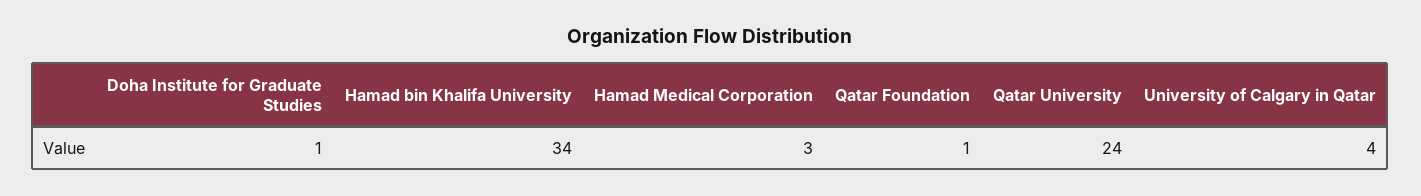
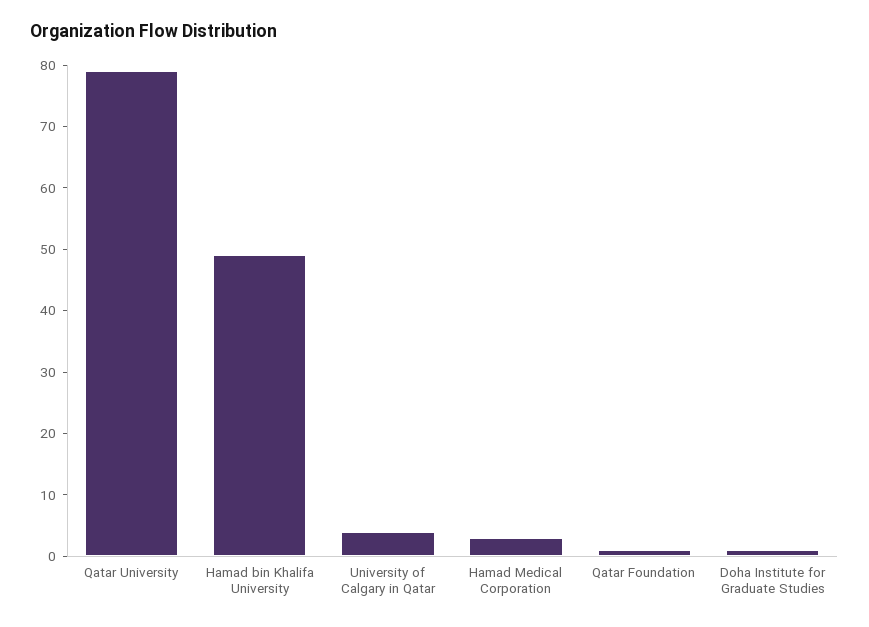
Hamad bin Khalifa University: 34 -> 50
Qatar University: 24 -> 80

